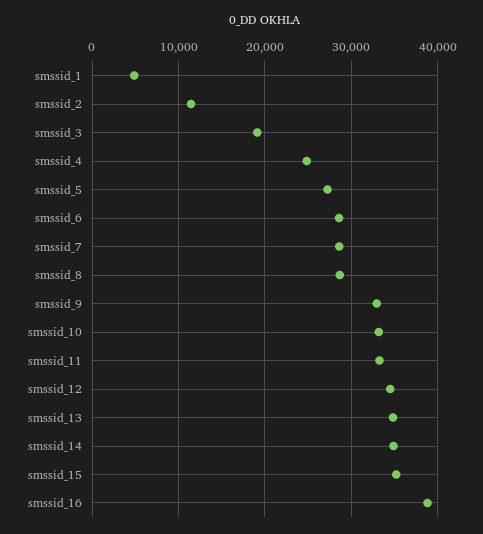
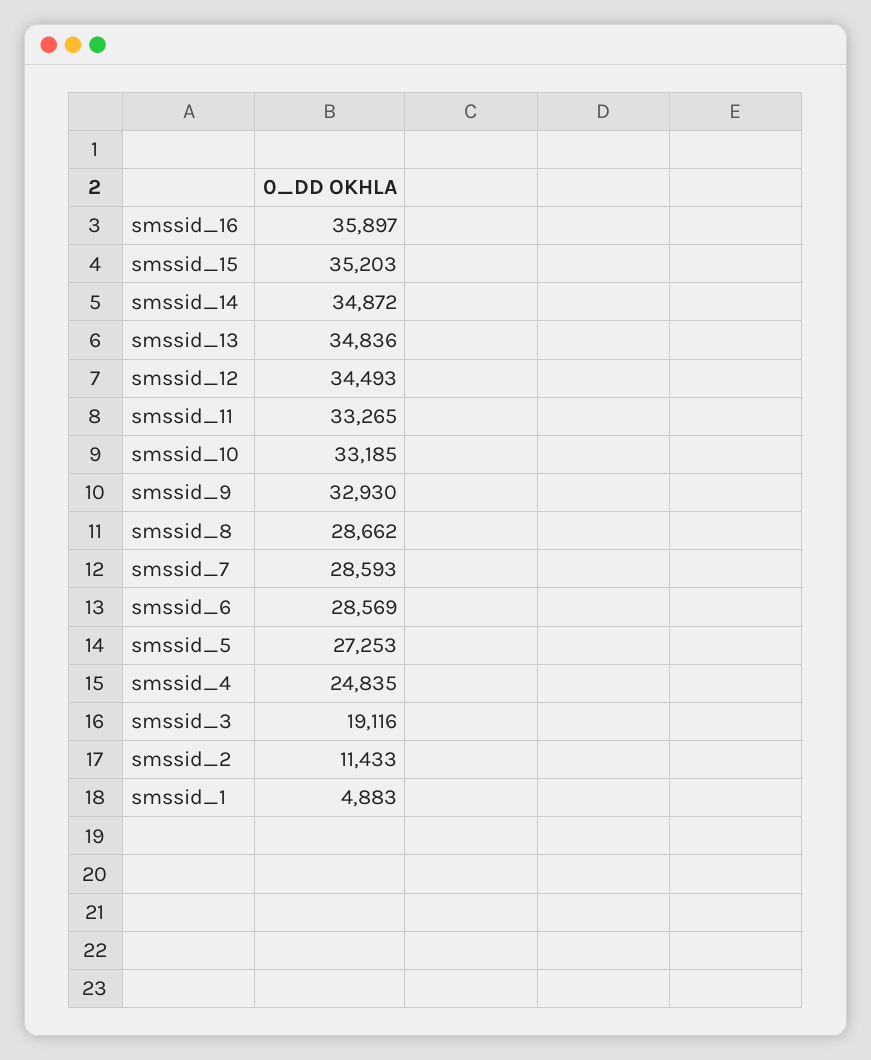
smssid_16: 39000 -> 35897

